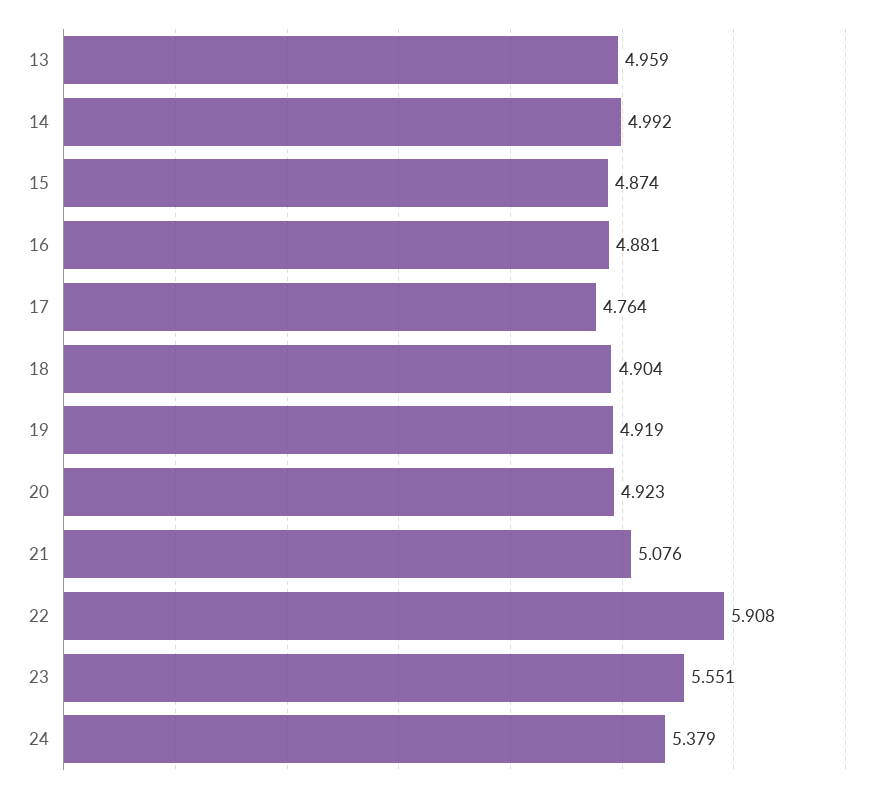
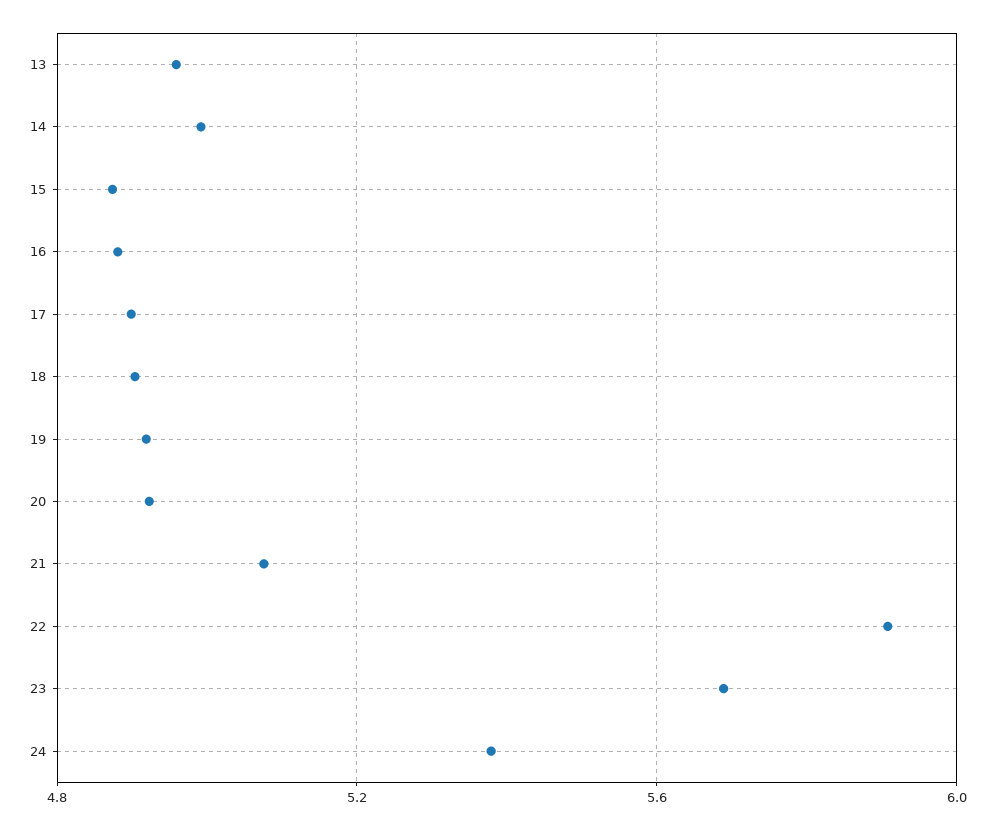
17: 4.764 -> 4.9
23: 5.551 -> 5.7

